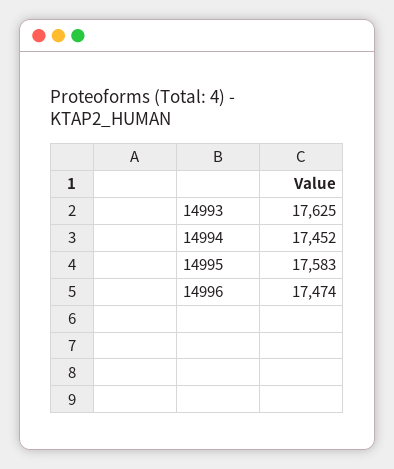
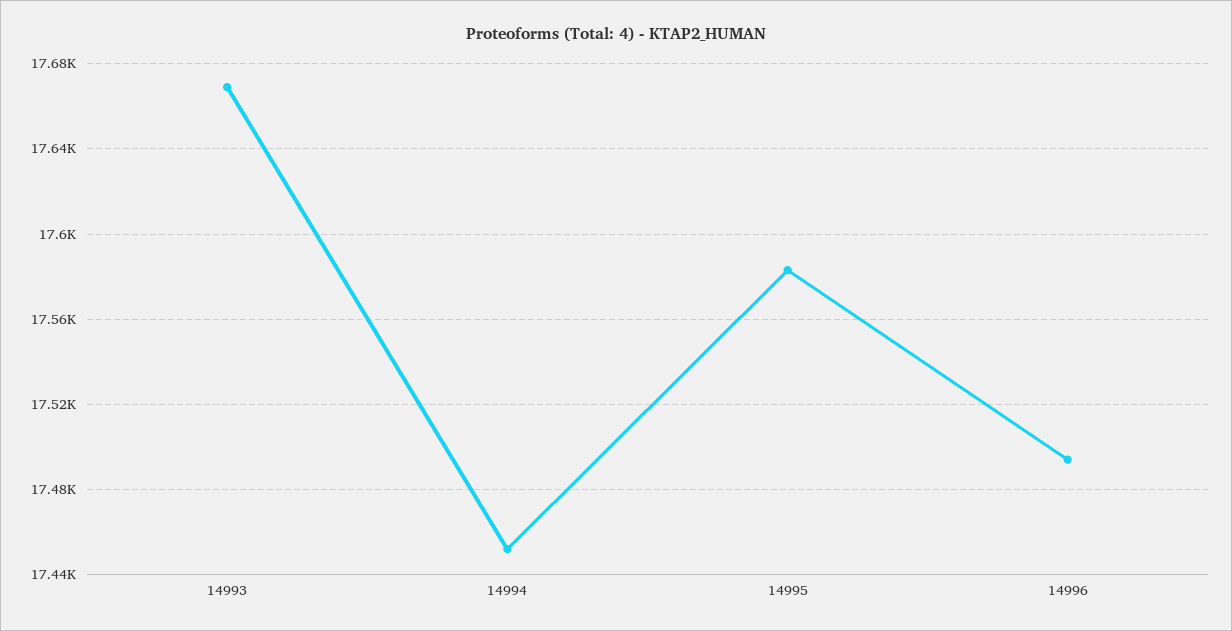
14993: 17625 -> 17670
14996: 17474 -> 17495

